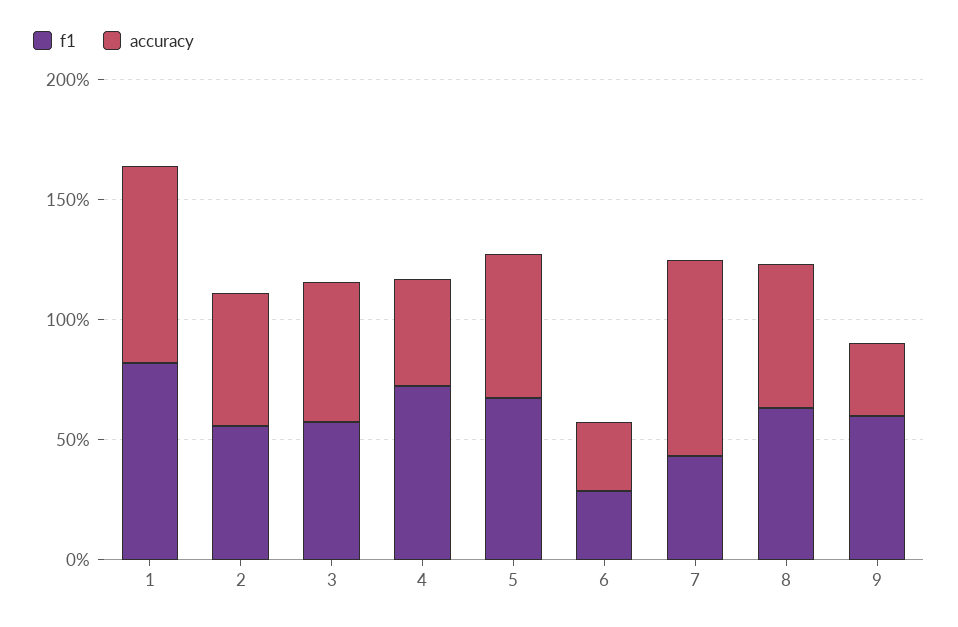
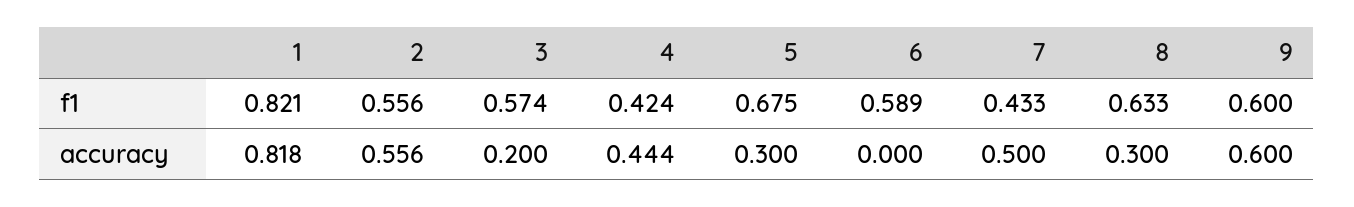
accuracy, 3: 0.6 -> 0.2
f1, 4: 0.7 -> 0.424
accuracy, 5: 0.6 -> 0.3
f1, 6: 0.3 -> 0.589
accuracy, 6: 0.3 -> 0
accuracy, 7: 0.8 -> 0.5
accuracy, 8: 0.6 -> 0.3
accuracy, 9: 0.3 -> 0.6

